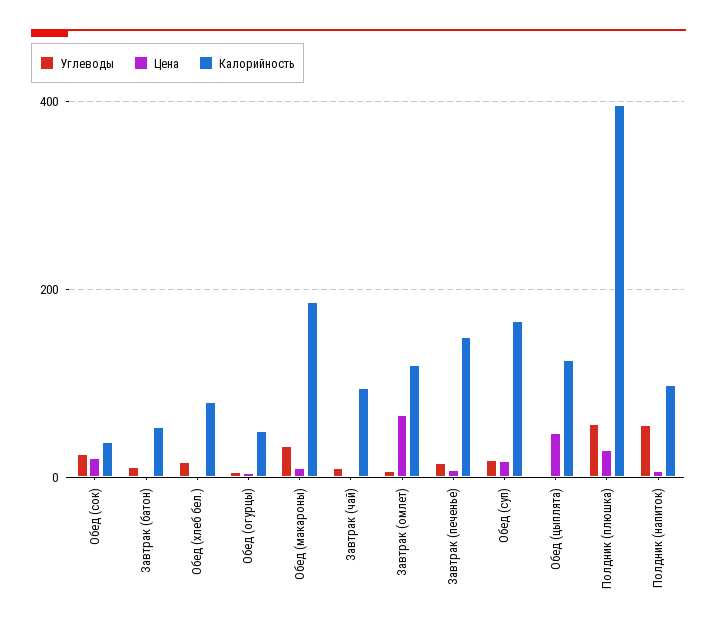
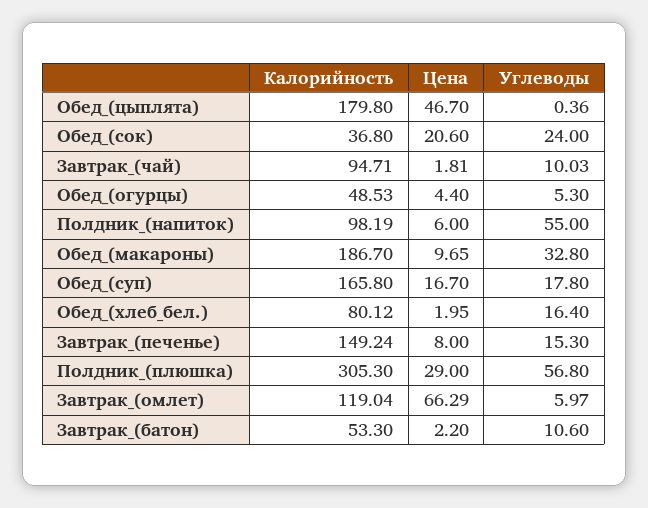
Калорийность, Обед (цыплята): 120 -> 179.8
Калорийность, Полдник (плюшка): 400 -> 305.3

